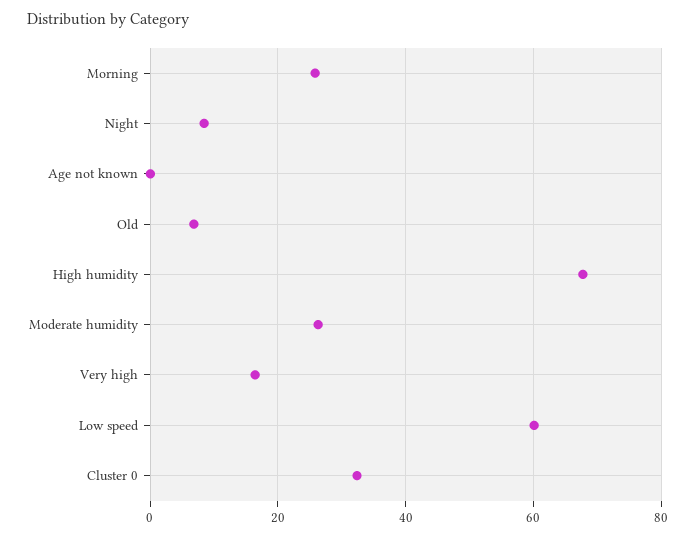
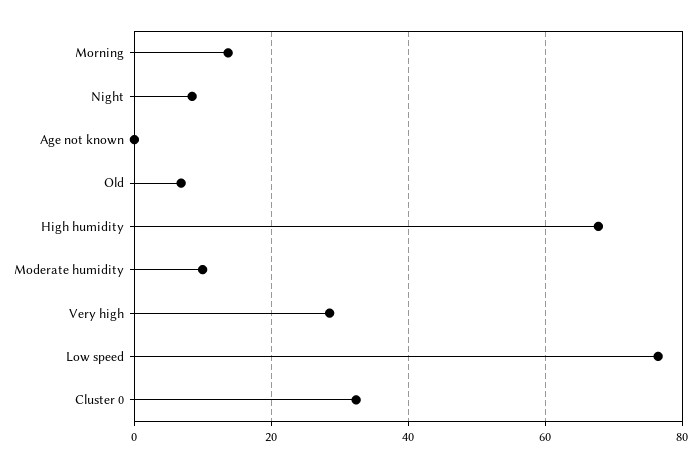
Morning: 26 -> 14
Moderate humidity: 26 -> 10
Very high: 16 -> 28
Low speed: 60 -> 76

